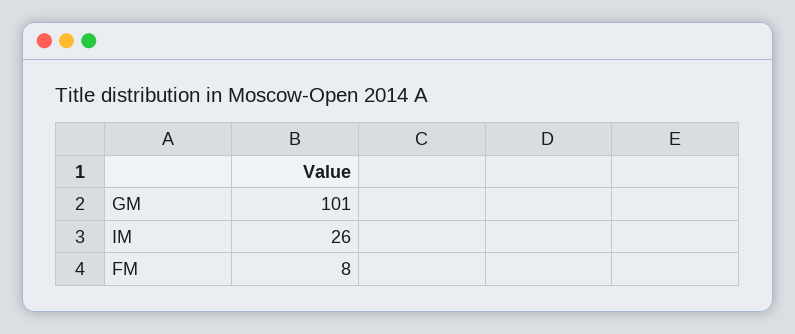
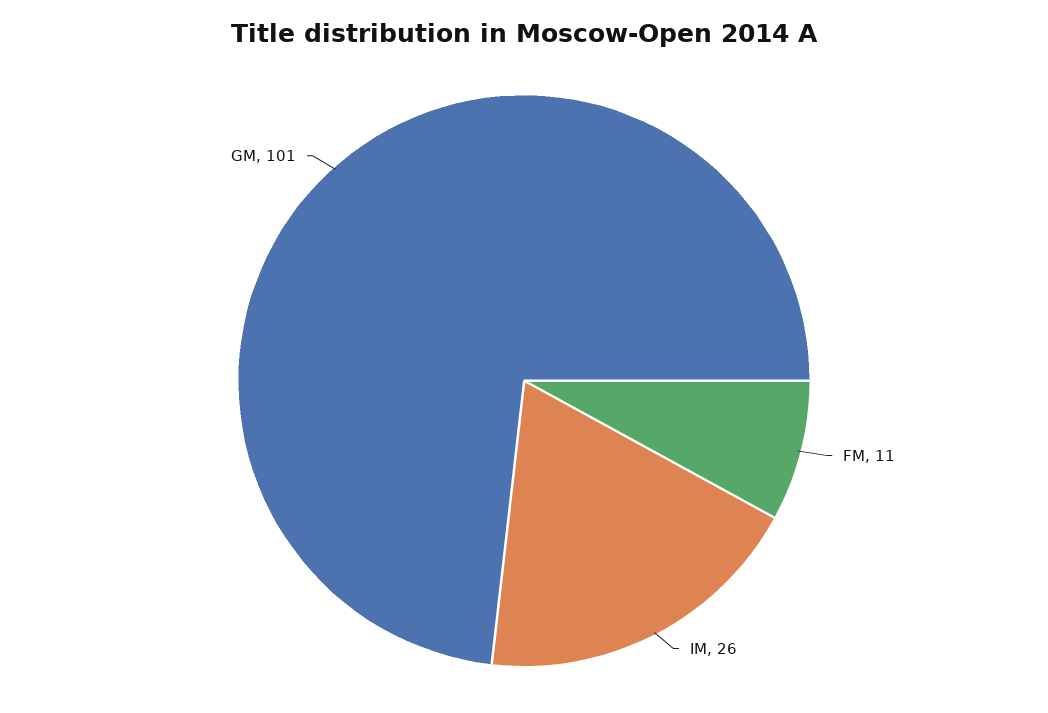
FM: 8 -> 11

